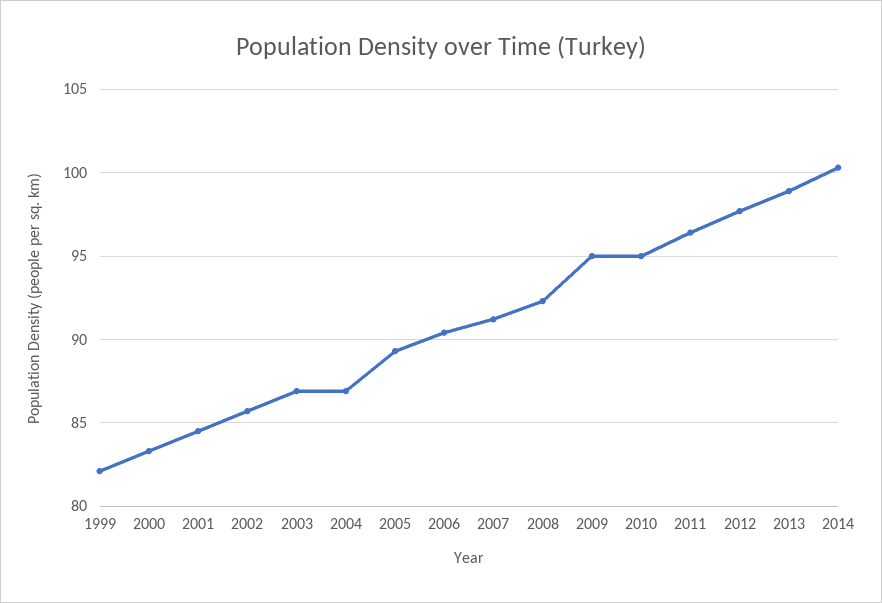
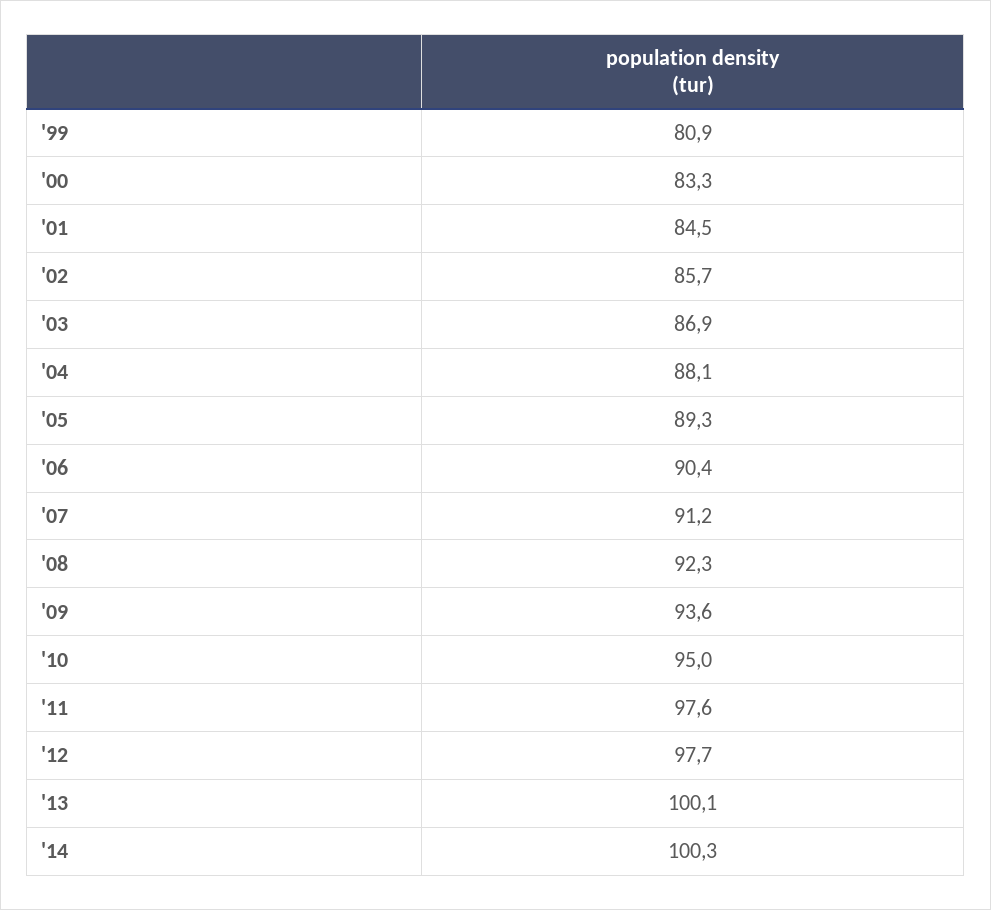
1999: 82 -> 80.9
2004: 87 -> 88.1
2009: 95 -> 93.6
2011: 96.5 -> 97.6
2013: 99 -> 100.1

